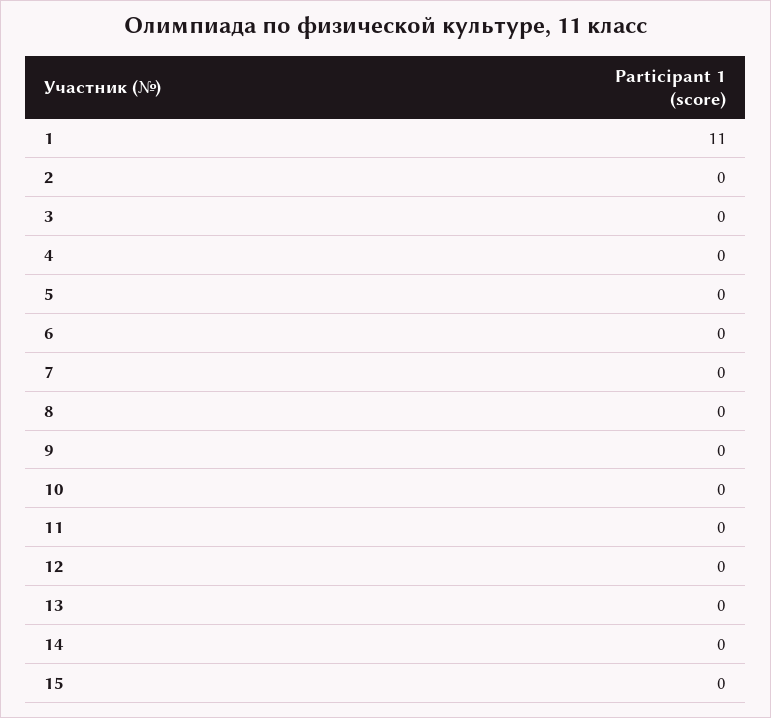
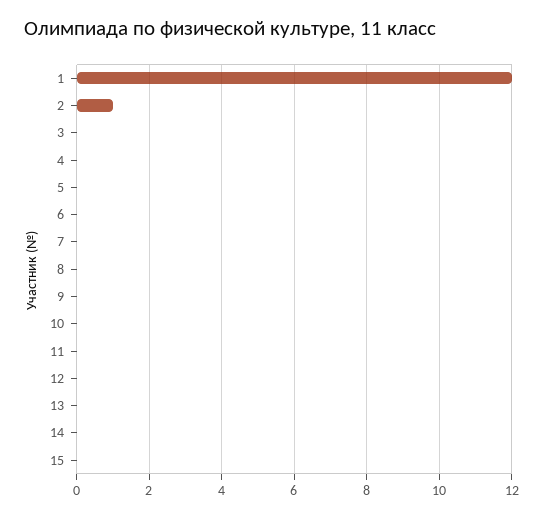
1: 11 -> 12
2: 0 -> 1

